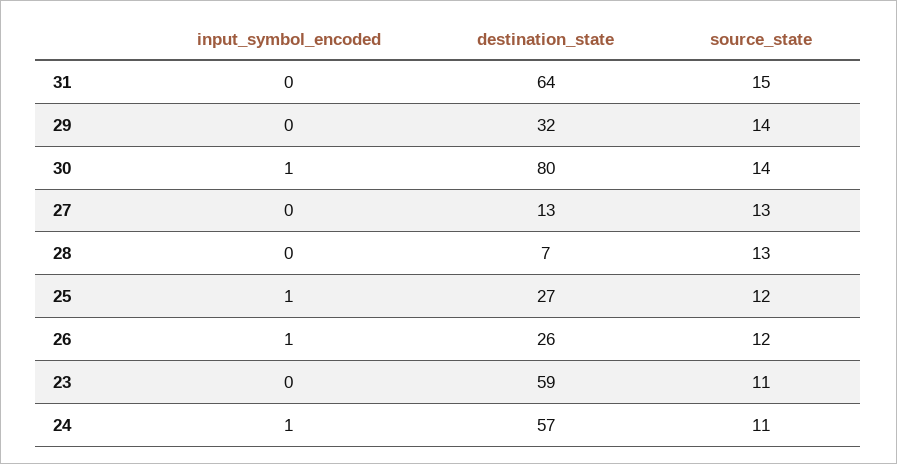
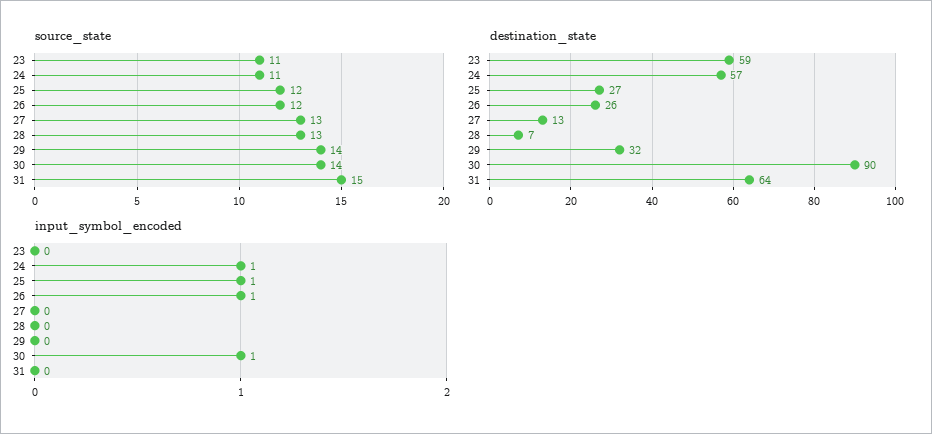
destination_state, 30: 80 -> 90

